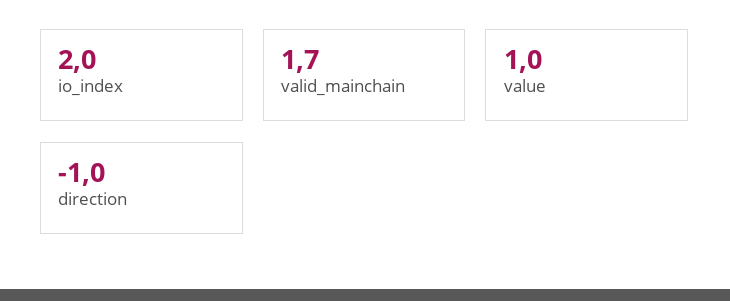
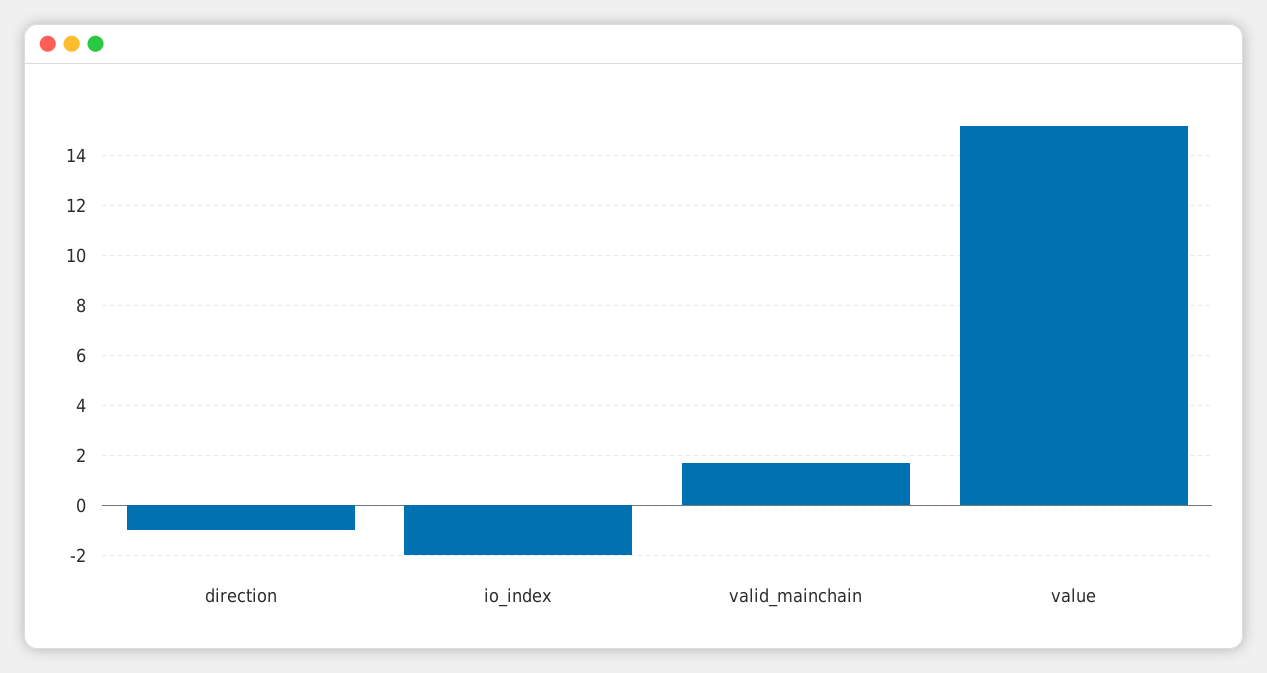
io_index: 2 -> -2
value: 1 -> 15.25

